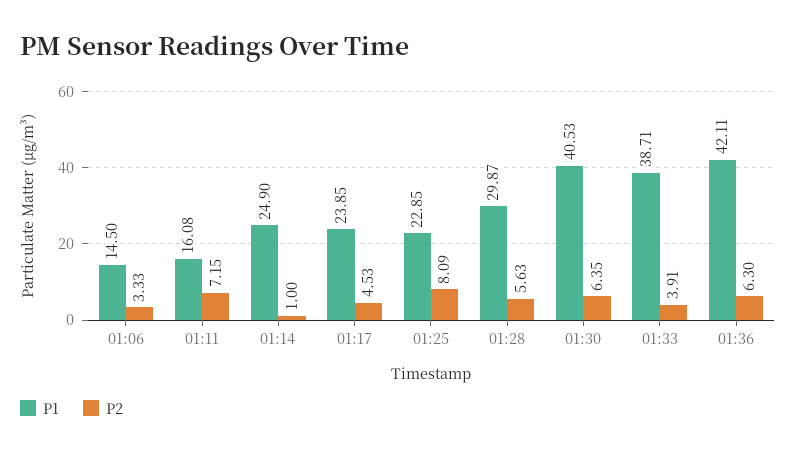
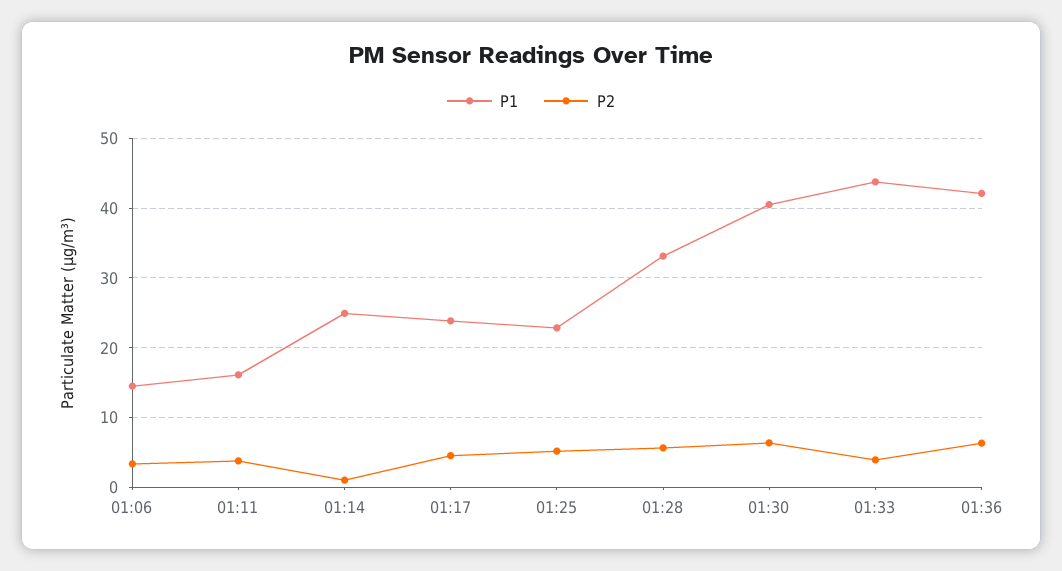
P2, 01:11: 7.15 -> 4
P2, 01:25: 8.09 -> 5
P1, 01:28: 29.87 -> 33
P1, 01:33: 38.71 -> 44

